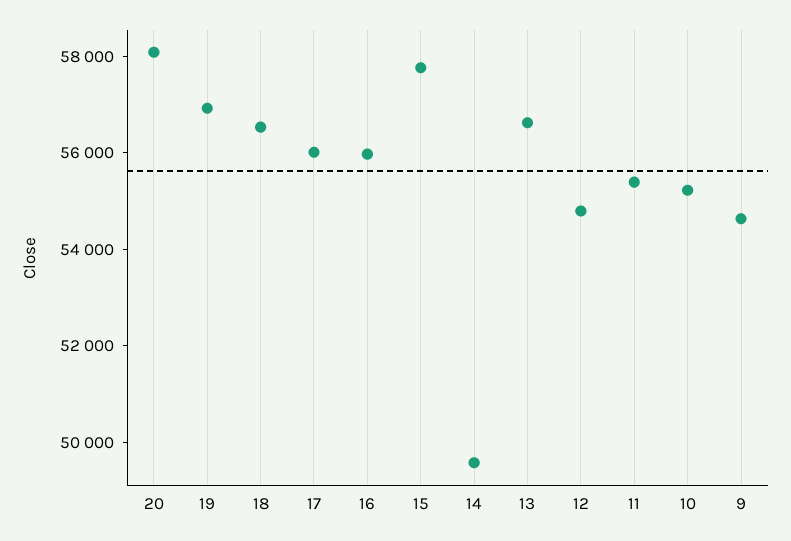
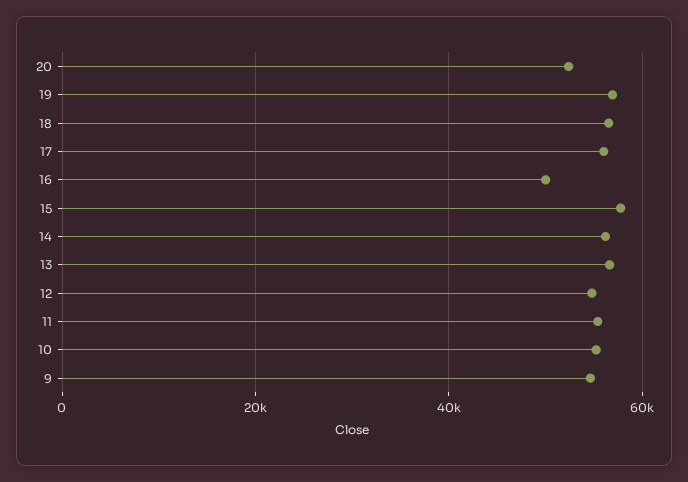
20: 58000 -> 52000
16: 56000 -> 50000
14: 49500 -> 56000

